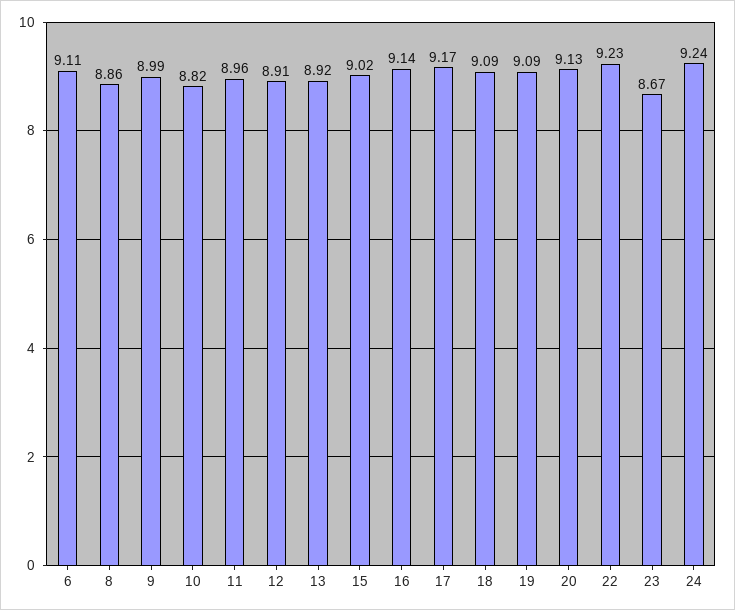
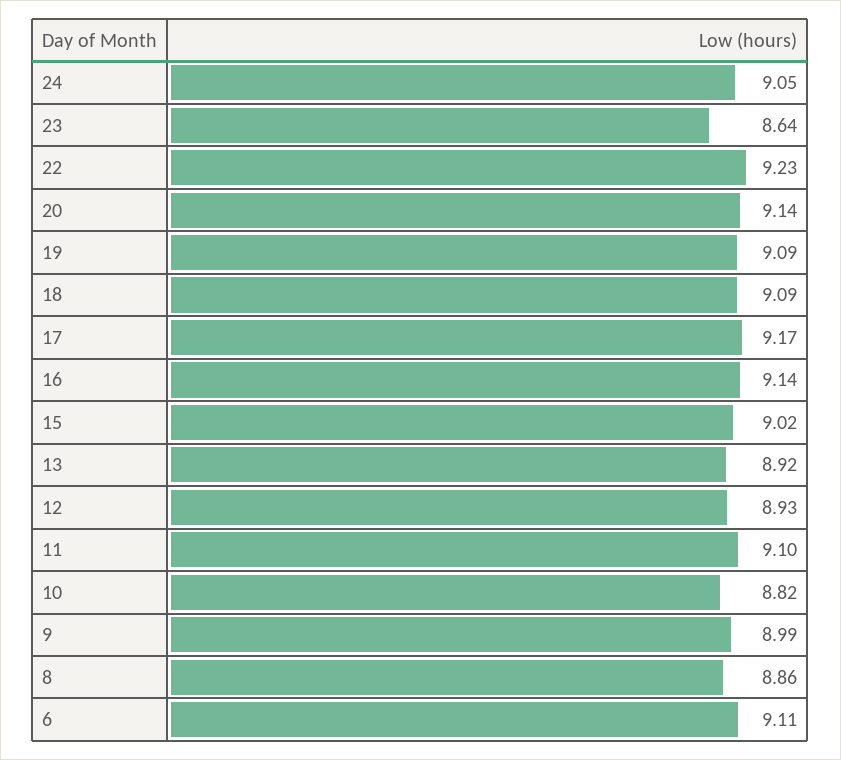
11: 8.96 -> 9.1
12: 8.91 -> 8.93
20: 9.13 -> 9.14
23: 8.67 -> 8.64
24: 9.24 -> 9.05

